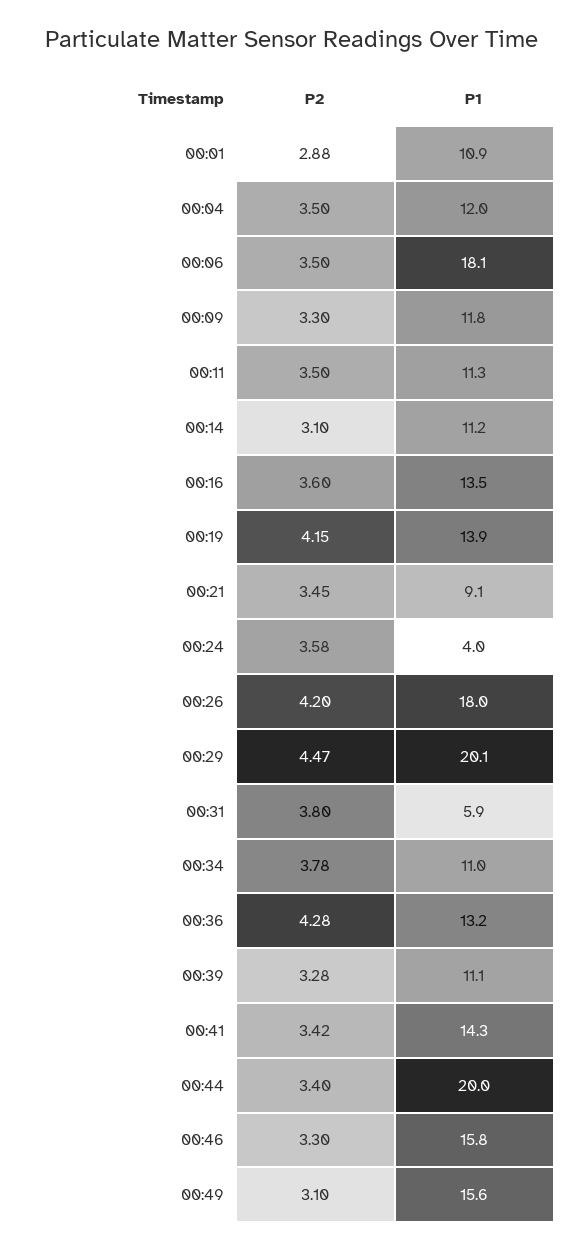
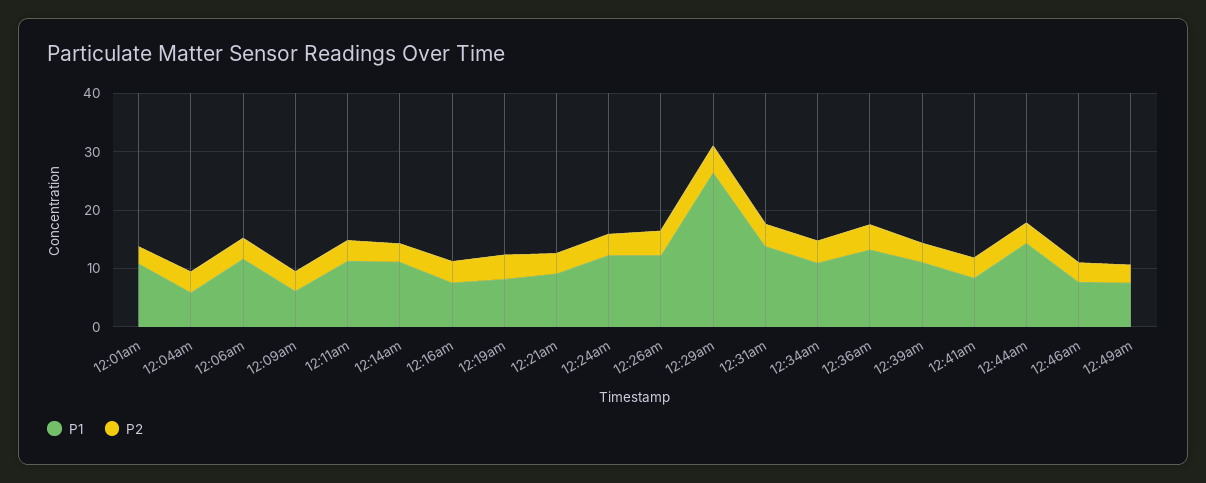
P1, 00:04: 12 -> 6
P1, 00:06: 18.1 -> 12
P1, 00:09: 11.8 -> 6
P1, 00:16: 13.5 -> 8
P1, 00:19: 13.9 -> 8
P1, 00:24: 4 -> 12
P1, 00:26: 18 -> 12
P1, 00:29: 20.1 -> 26
P1, 00:31: 5.9 -> 14
P1, 00:41: 14.3 -> 8
P1, 00:44: 20 -> 14
P1, 00:46: 15.8 -> 8
P1, 00:49: 15.6 -> 8

